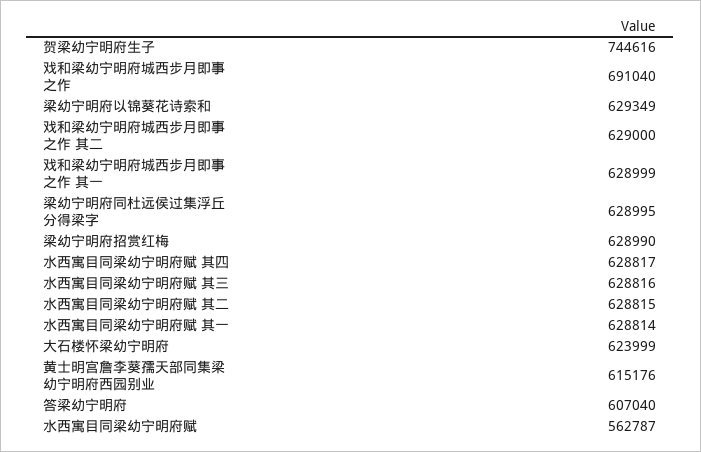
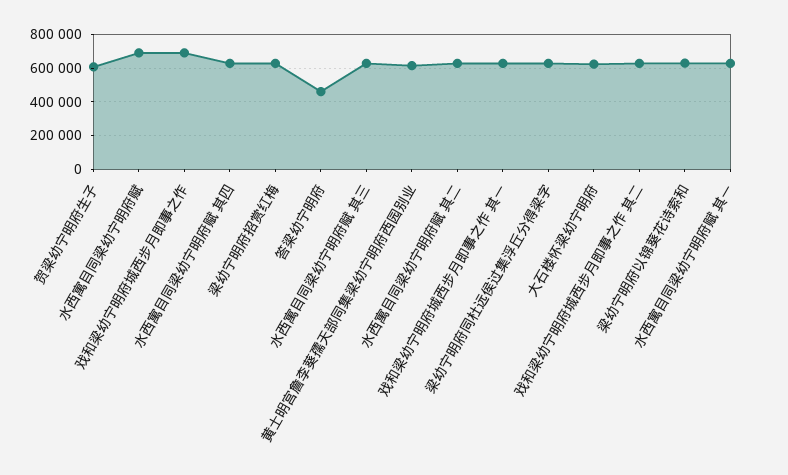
贺梁幼宁明府生子: 744616 -> 600000
答梁幼宁明府: 607040 -> 450000
水西寓目同梁幼宁明府赋: 562787 -> 700000

